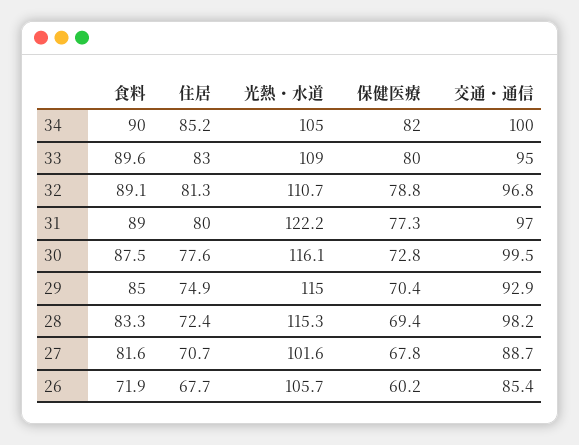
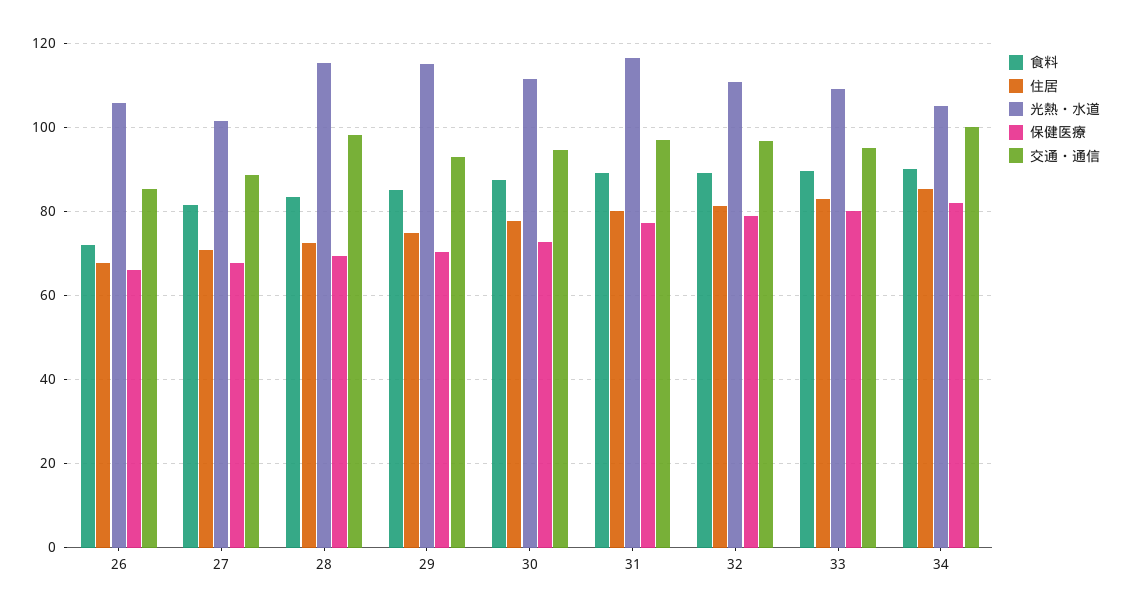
光熱・水道, 31: 122.2 -> 116
光熱・水道, 30: 116.1 -> 112
交通・通信, 30: 99.5 -> 94
保健医療, 26: 60.2 -> 66

